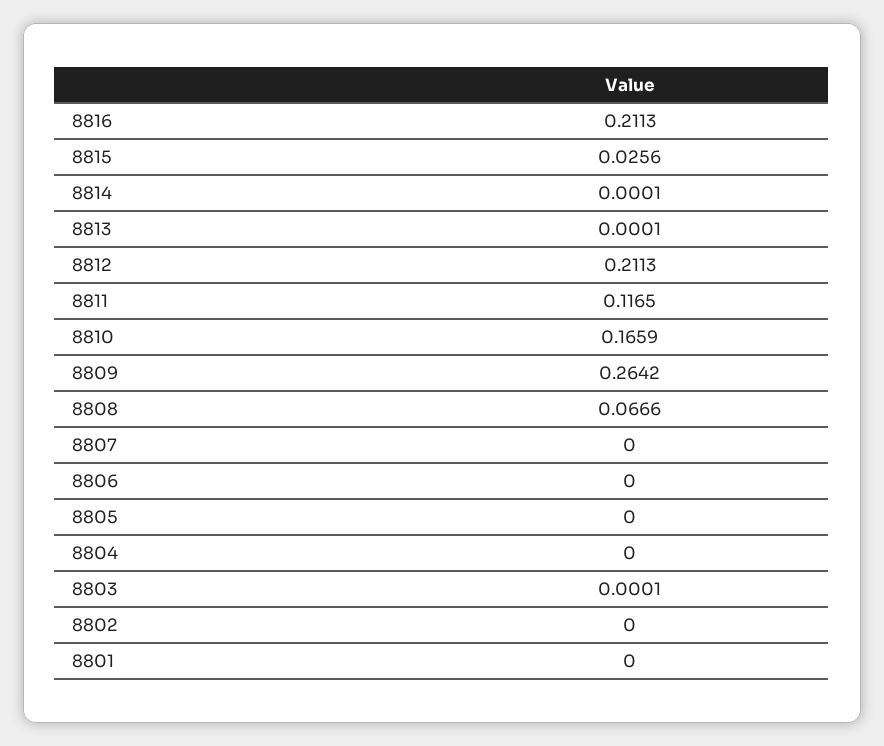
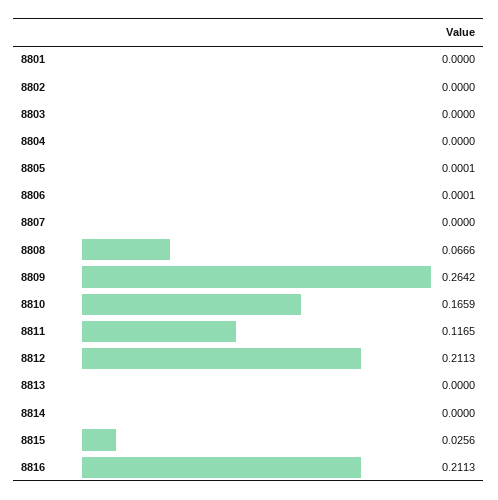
8814: 0.0001 -> 0
8813: 0.0001 -> 0
8806: 0 -> 0.0001
8805: 0 -> 0.0001
8803: 0.0001 -> 0

